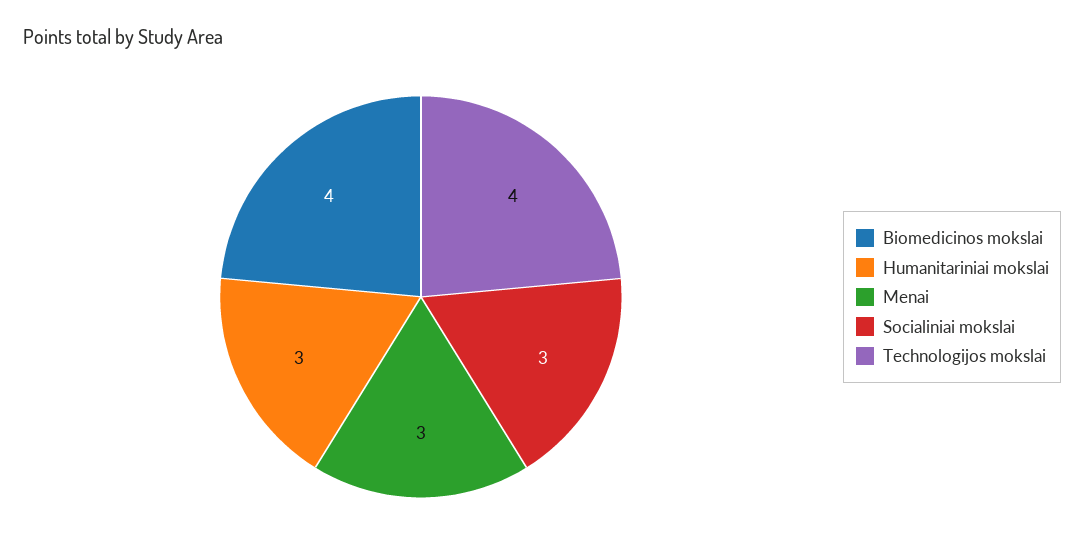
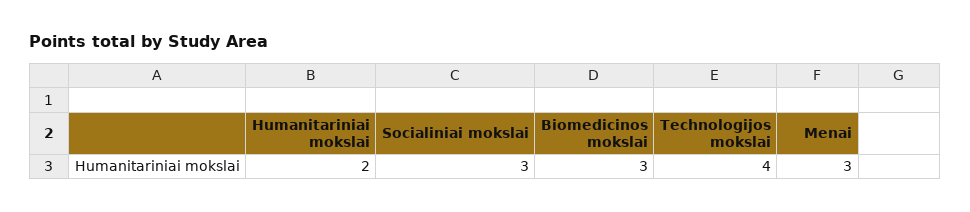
Biomedicinos mokslai: 4 -> 3
Humanitariniai mokslai: 3 -> 2

